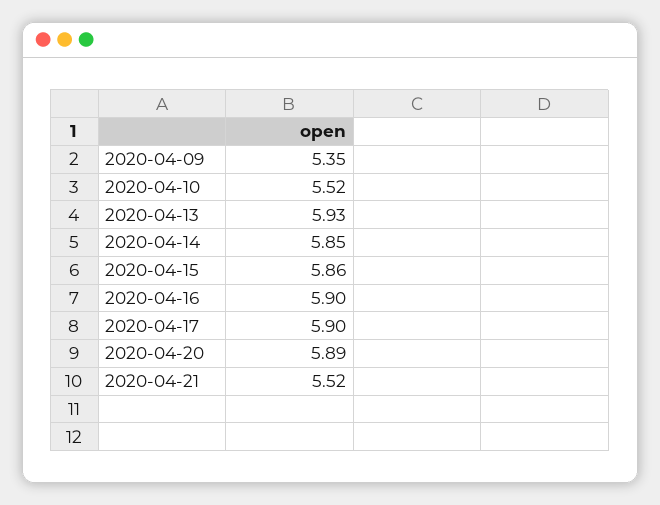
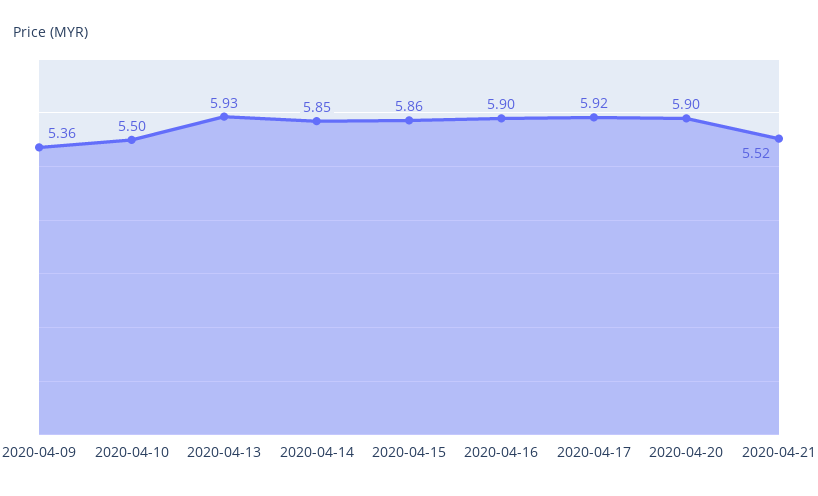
2020-04-09: 5.35 -> 5.36
2020-04-10: 5.52 -> 5.5
2020-04-17: 5.9 -> 5.92
2020-04-20: 5.89 -> 5.9

